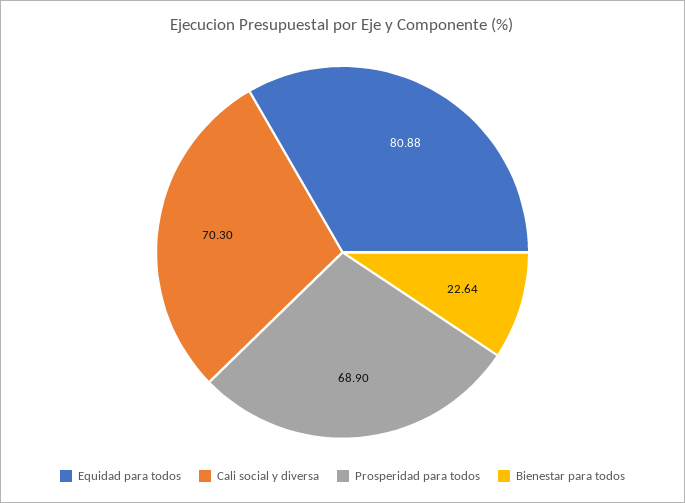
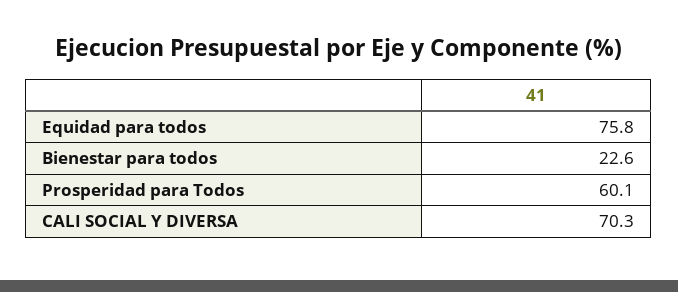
Equidad para todos: 80.88 -> 75.8
Prosperidad para todos: 68.9 -> 60.1

